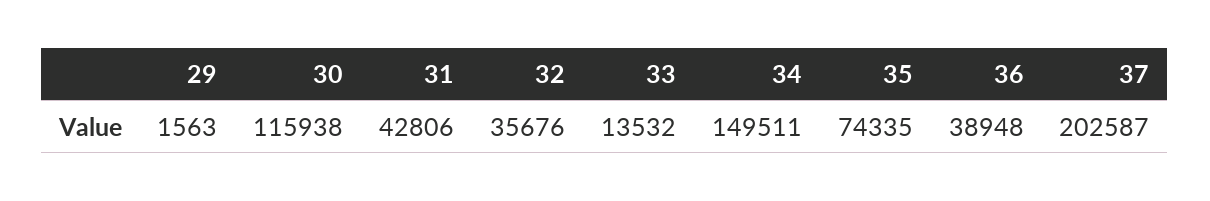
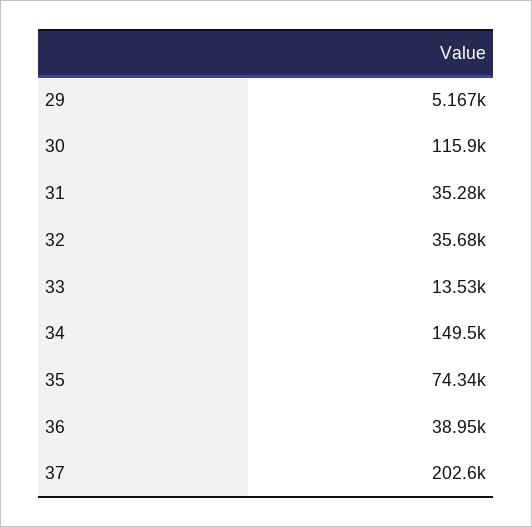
29: 1563 -> 5167
31: 42806 -> 35280

